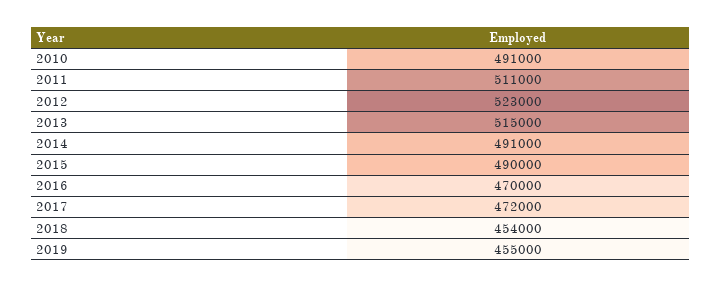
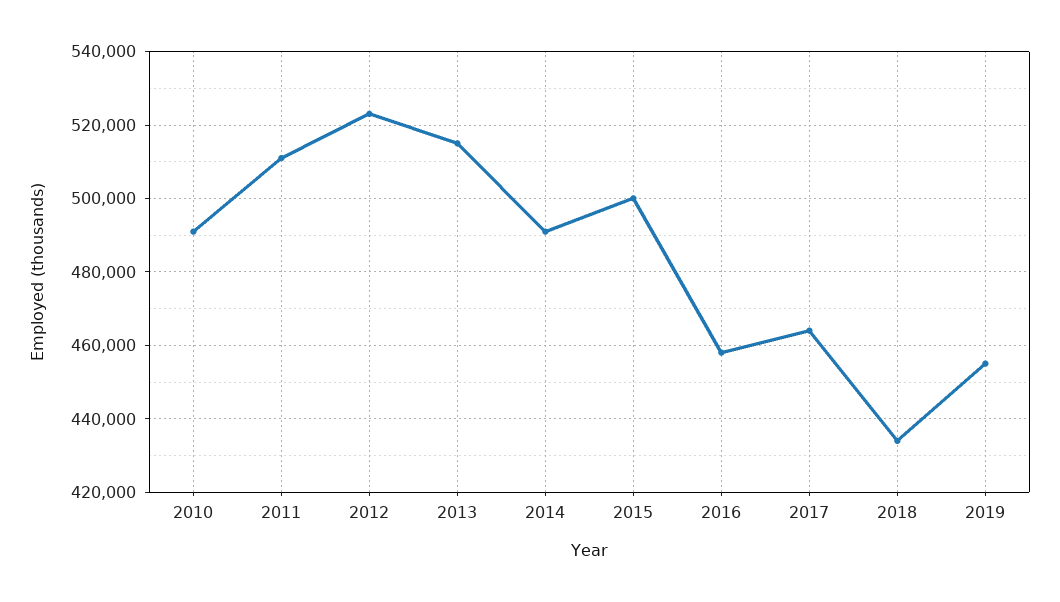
2015: 490000 -> 500000
2016: 470000 -> 458000
2017: 472000 -> 464000
2018: 454000 -> 434000

